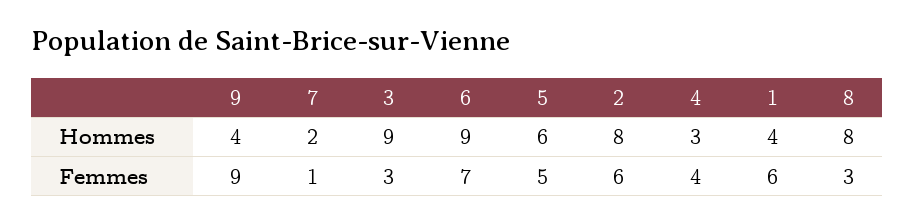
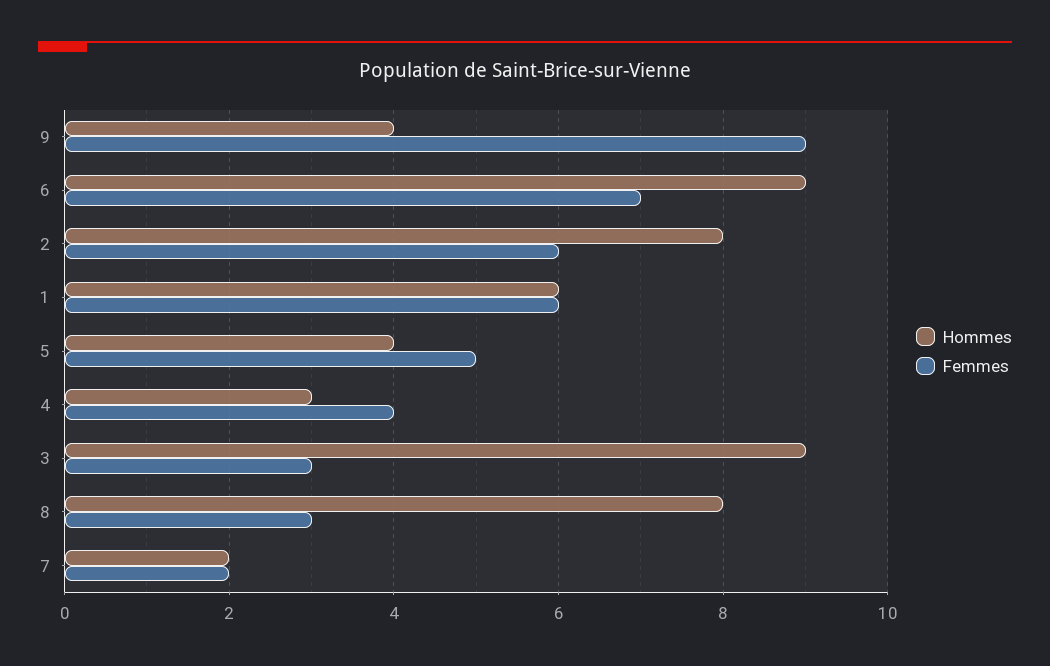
Hommes, 5: 6 -> 4
Hommes, 1: 4 -> 6
Femmes, 7: 1 -> 2

